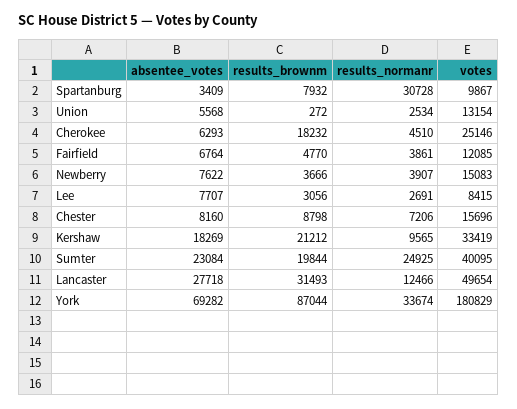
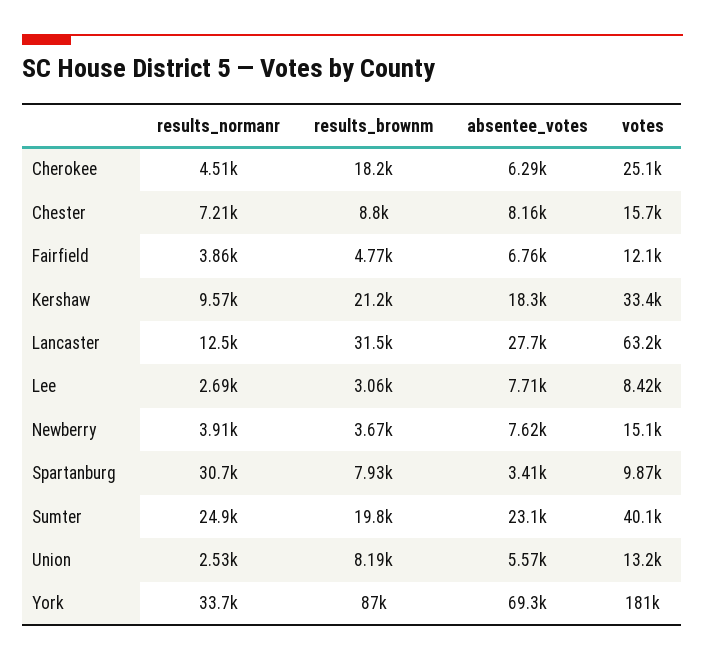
results_brownm, Union: 272 -> 8190
votes, Lancaster: 49654 -> 63200

